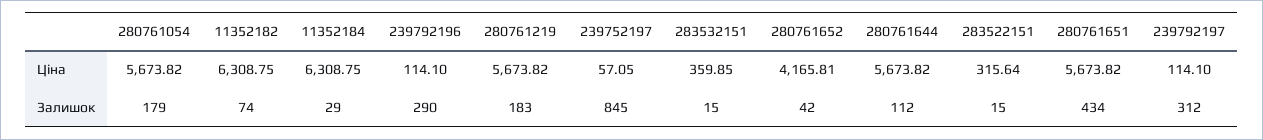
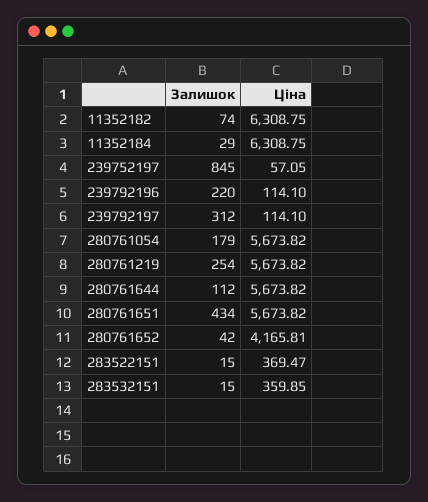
283522151, Ціна: 315.64 -> 369.47
239792196, Залишок: 290 -> 220
280761219, Залишок: 183 -> 254

